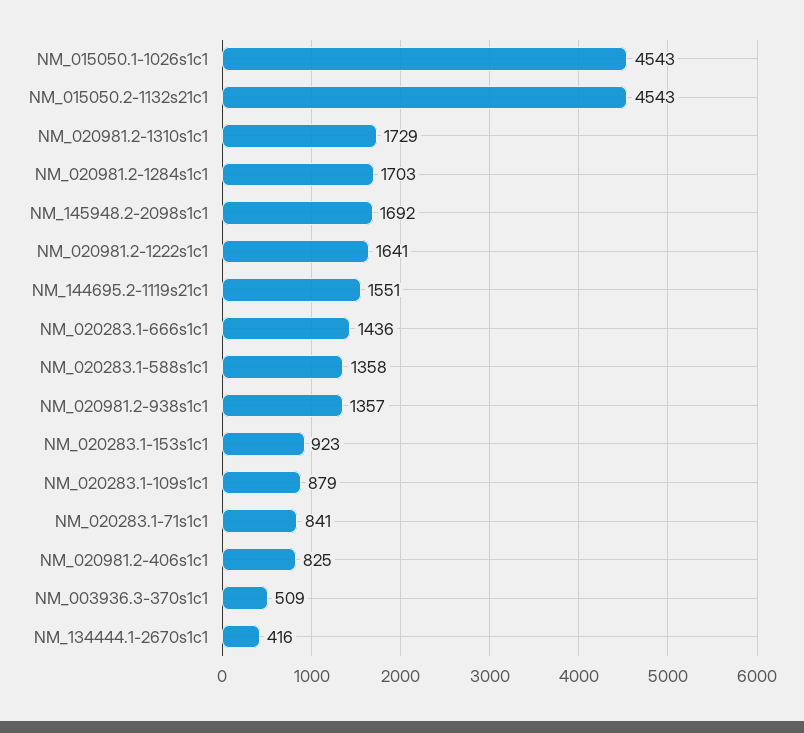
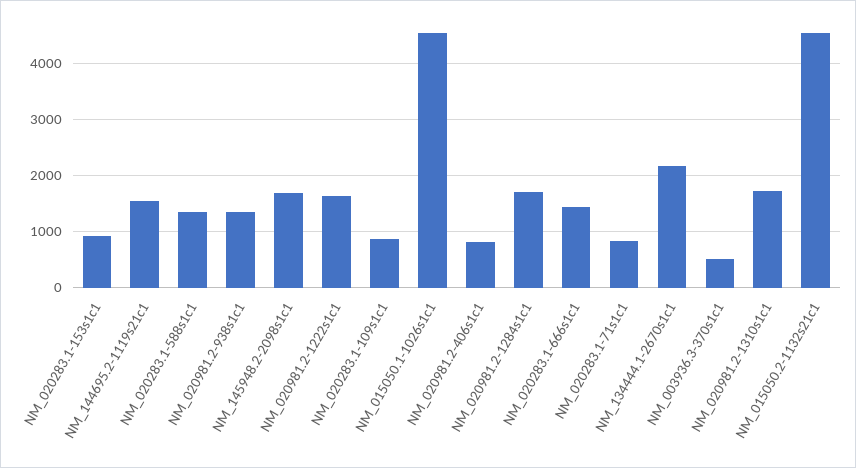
NM_134444.1-2670s1c1: 416 -> 2200

